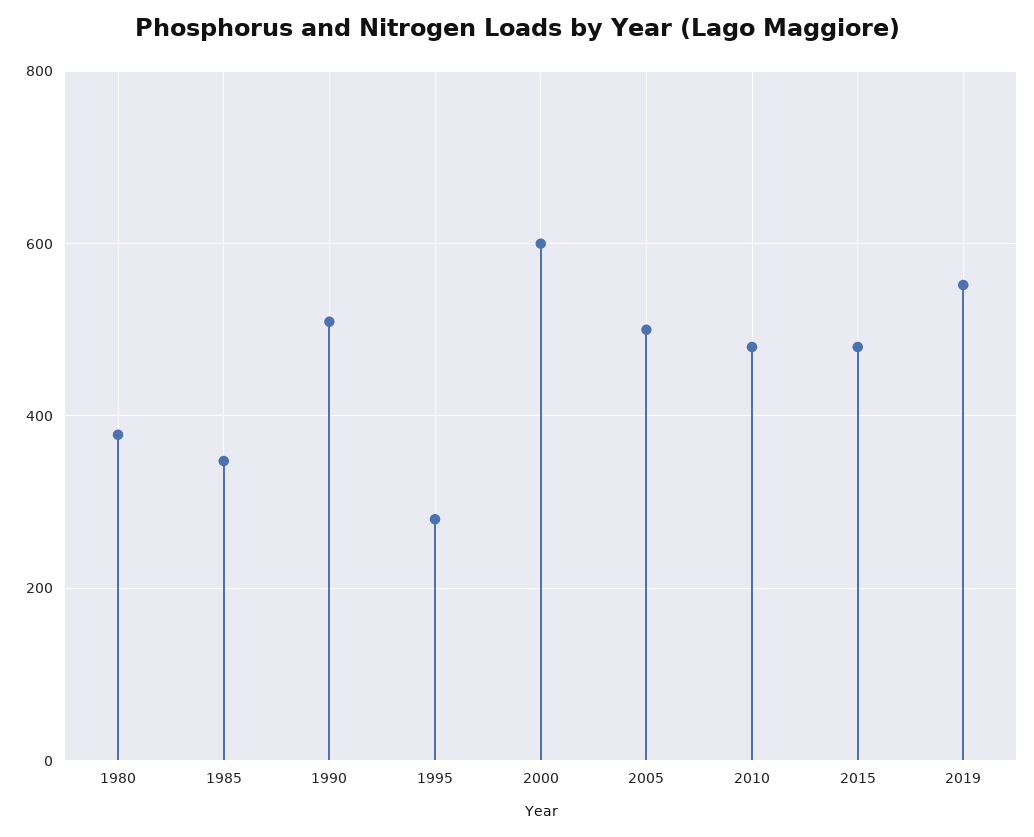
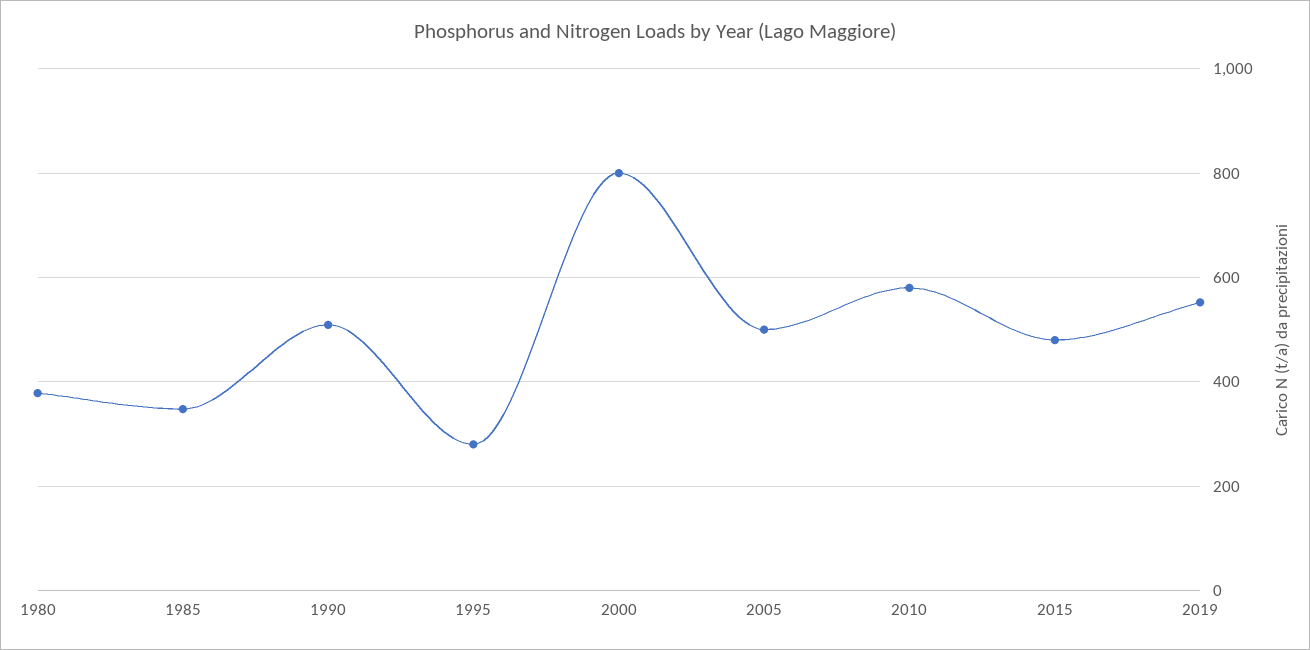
2000: 600 -> 800
2010: 480 -> 580

